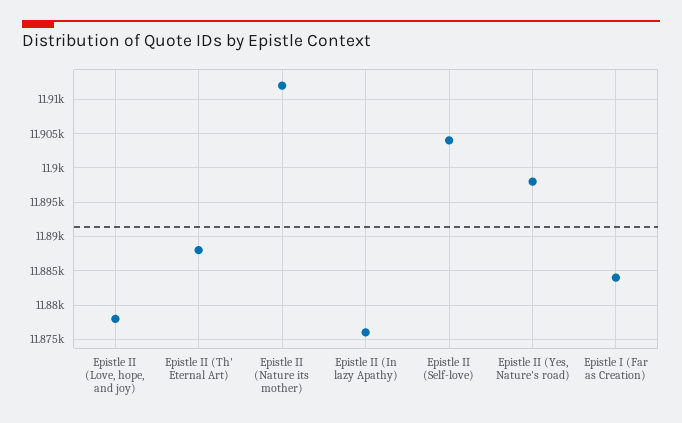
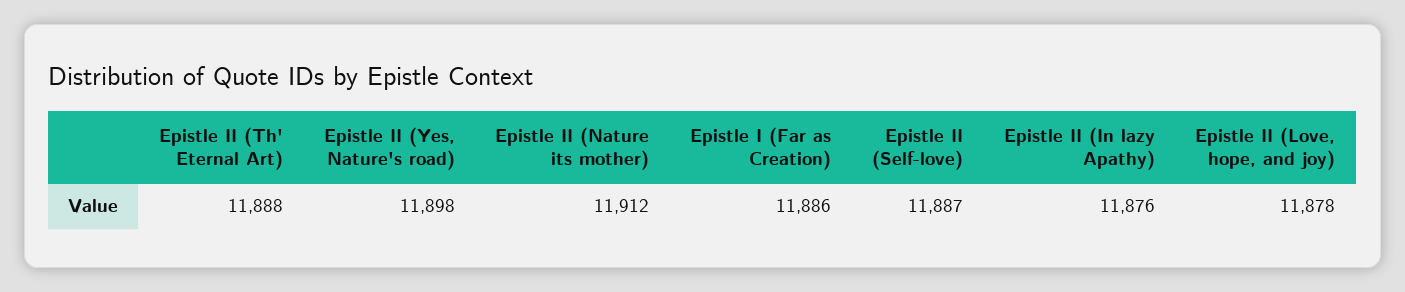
Epistle II (Self-love): 11904 -> 11887
Epistle I (Far as Creation): 11884 -> 11886

